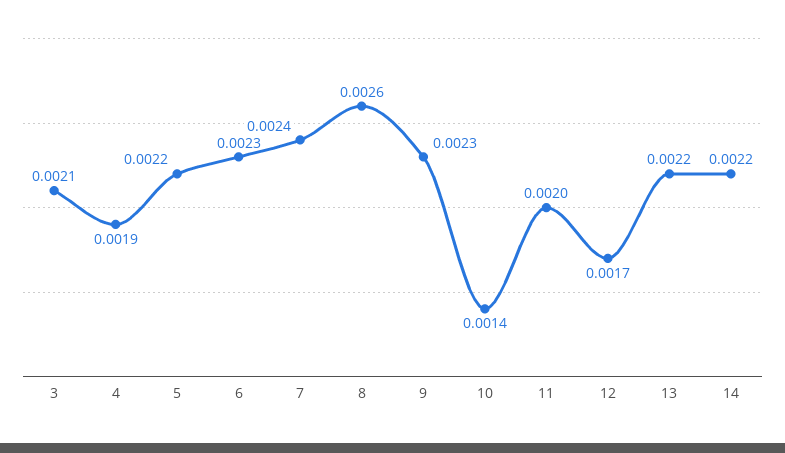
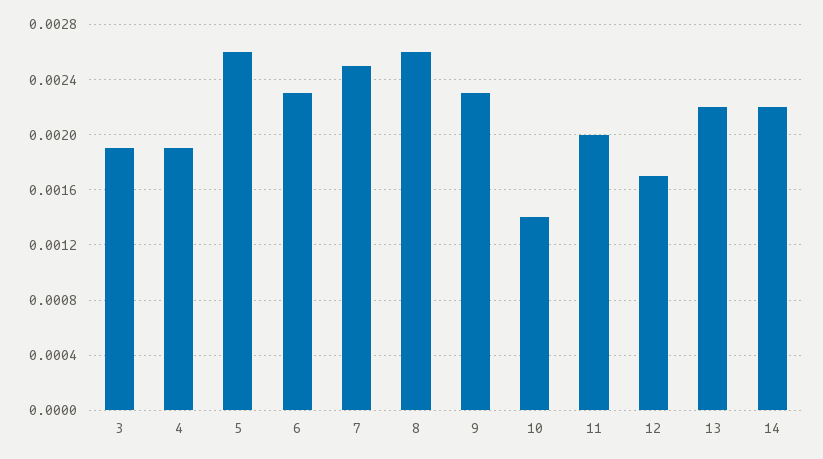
3: 0.0021 -> 0.0019
5: 0.0022 -> 0.0026
7: 0.0024 -> 0.0025

